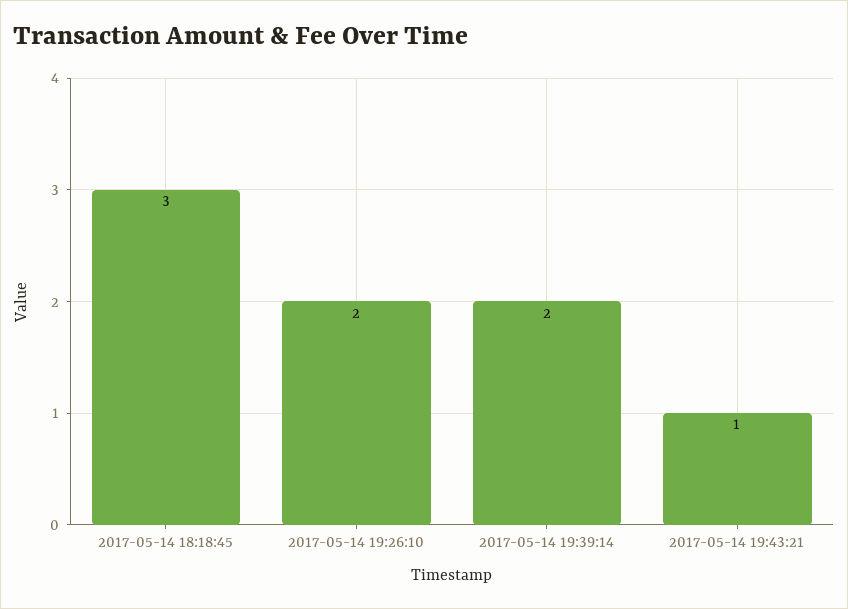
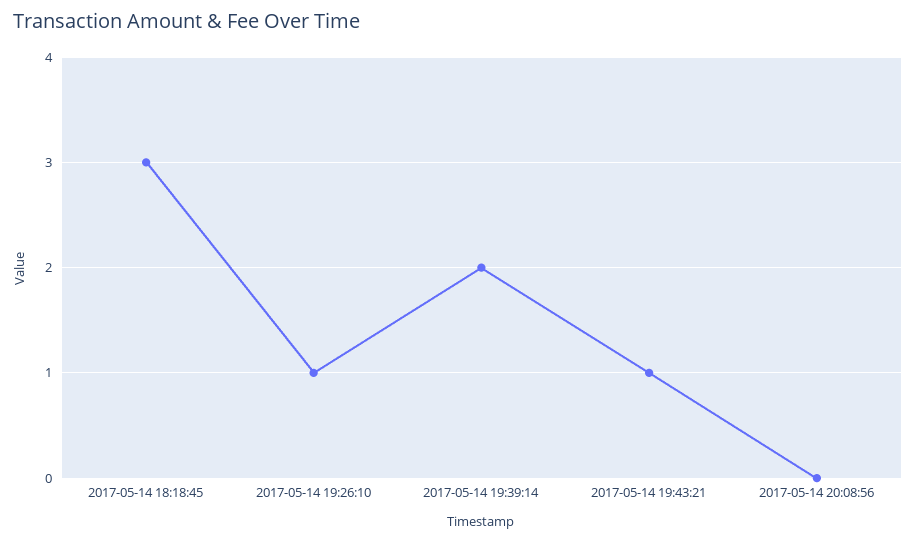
2017-05-14 19:26:10: 2 -> 1
2017-05-14 20:08:56: none -> 0

